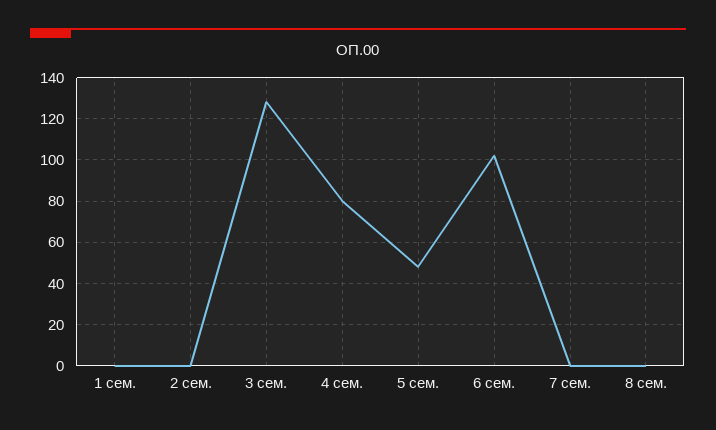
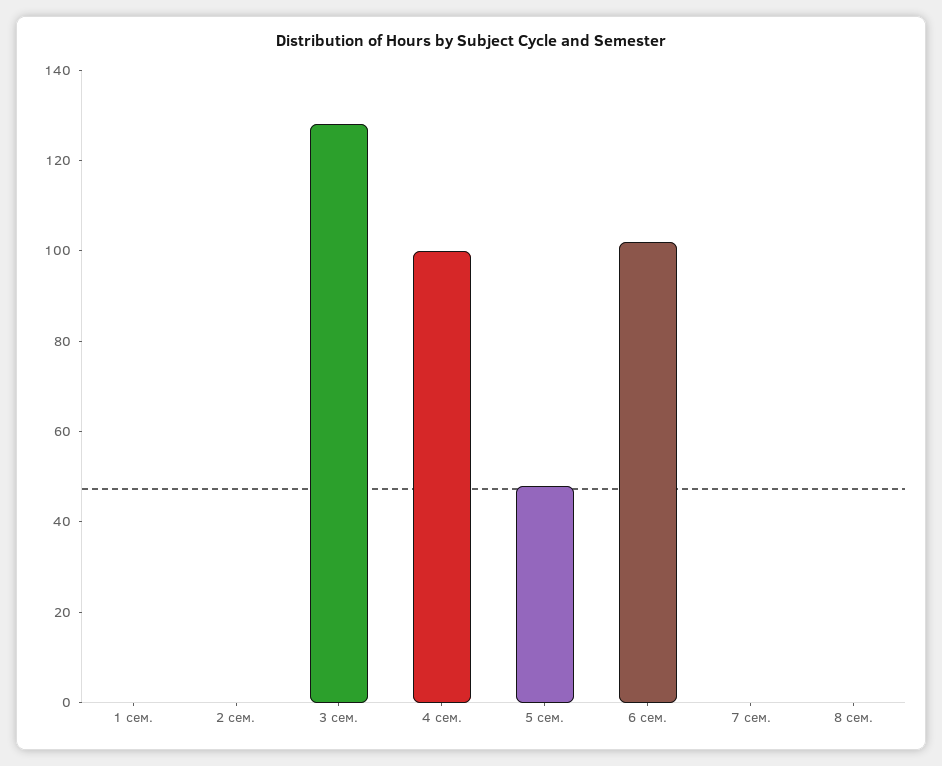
4 сем.: 80 -> 100

